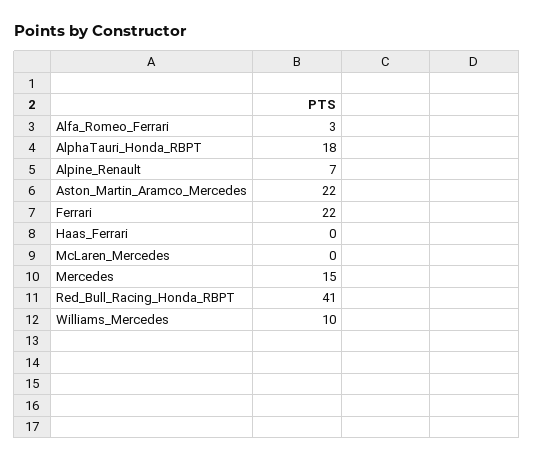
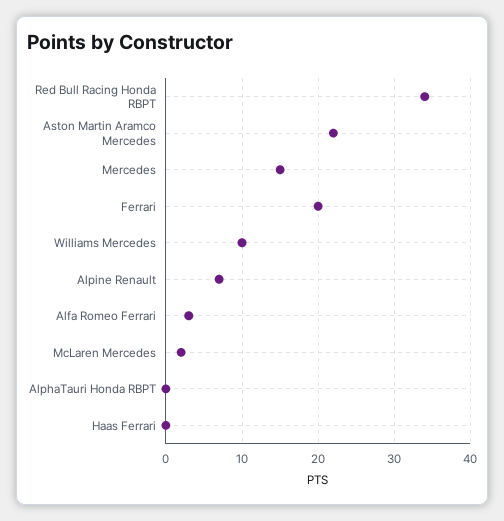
AlphaTauri_Honda_RBPT: 18 -> 0
Ferrari: 22 -> 20
McLaren_Mercedes: 0 -> 2
Red_Bull_Racing_Honda_RBPT: 41 -> 34

